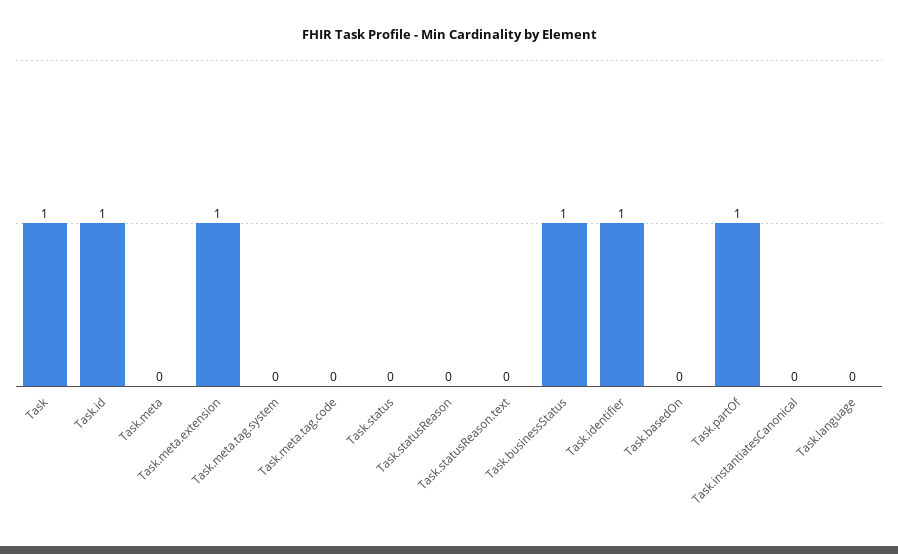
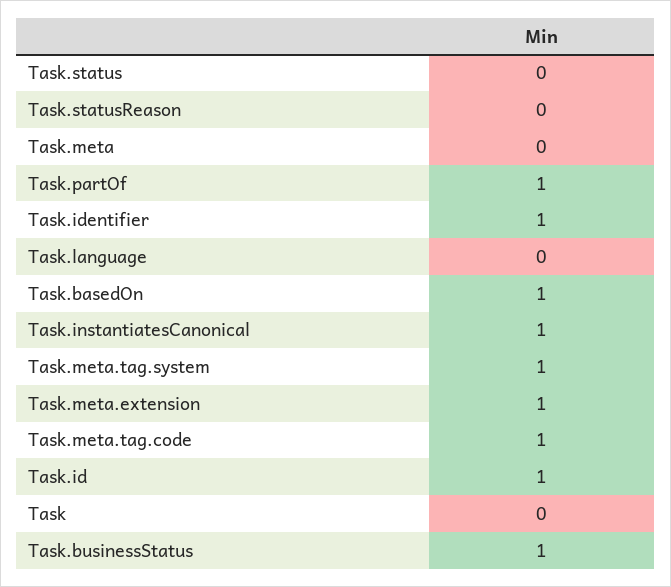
Task: 1 -> 0
Task.meta.tag.system: 0 -> 1
Task.meta.tag.code: 0 -> 1
Task.statusReason.text: 0 -> none
Task.basedOn: 0 -> 1
Task.instantiatesCanonical: 0 -> 1

